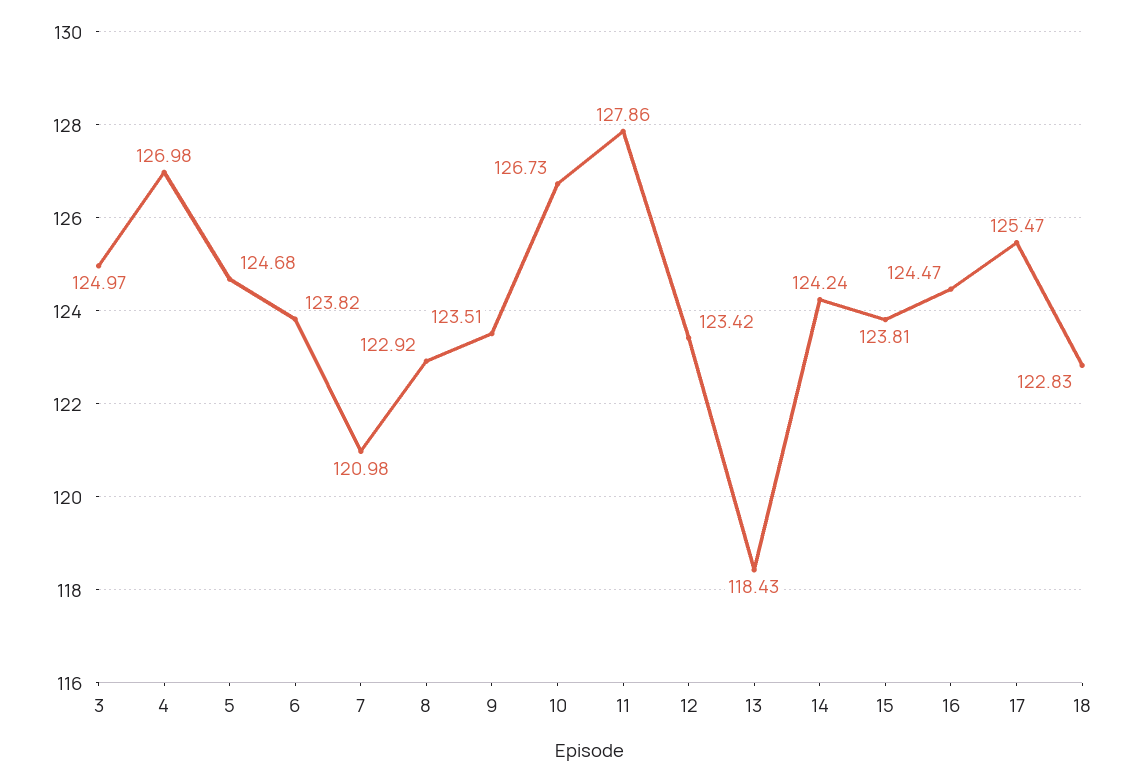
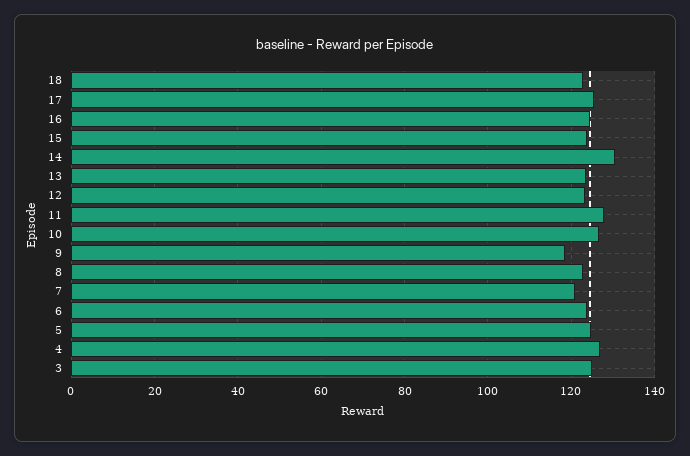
9: 123.51 -> 118
13: 118.43 -> 124
14: 124.24 -> 130

